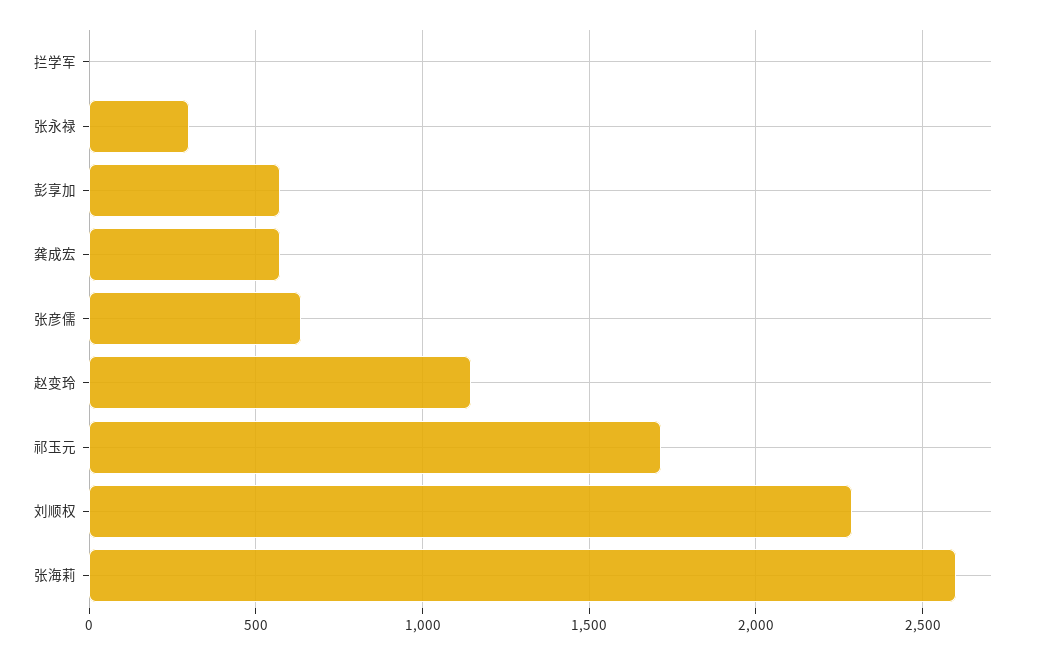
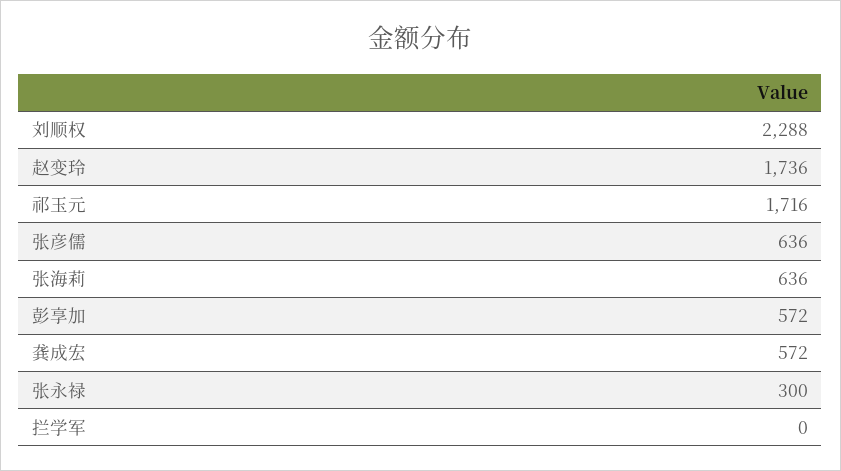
赵变玲: 1150 -> 1736
张海莉: 2600 -> 636

